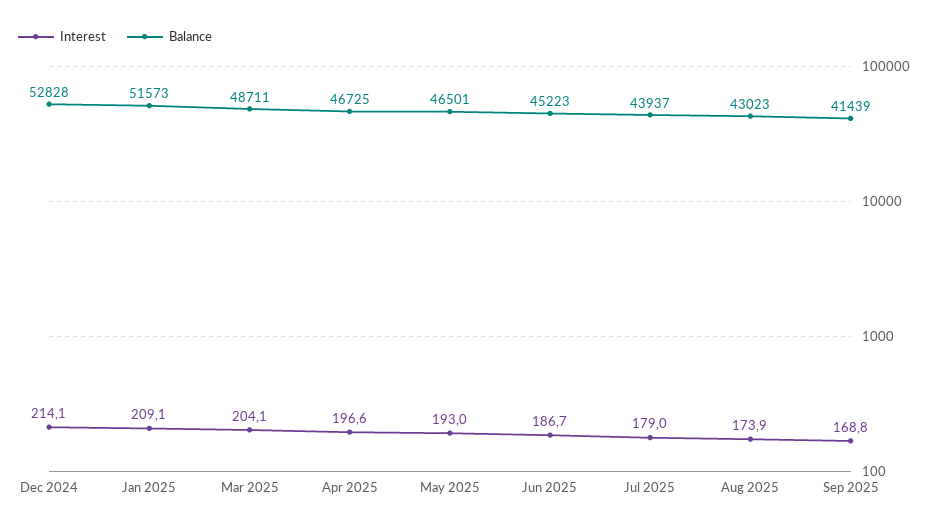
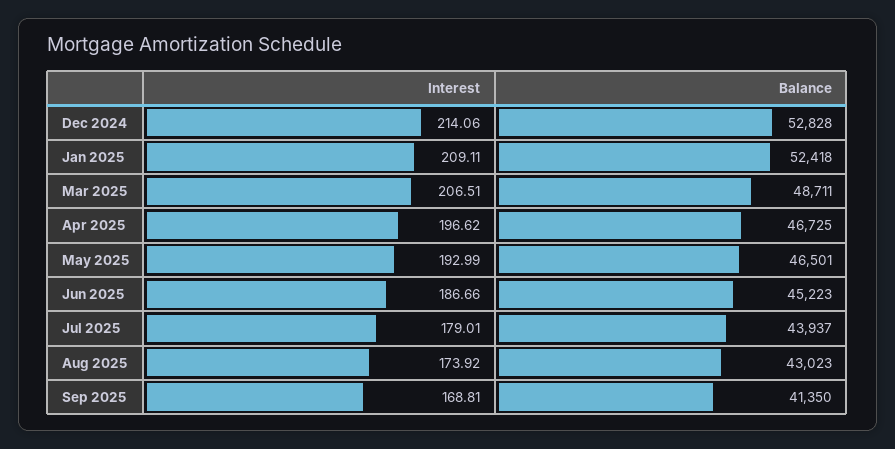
Balance, Jan 2025: 51573 -> 52418
Interest, Mar 2025: 204.1 -> 206.51
Balance, Sep 2025: 41439 -> 41350

